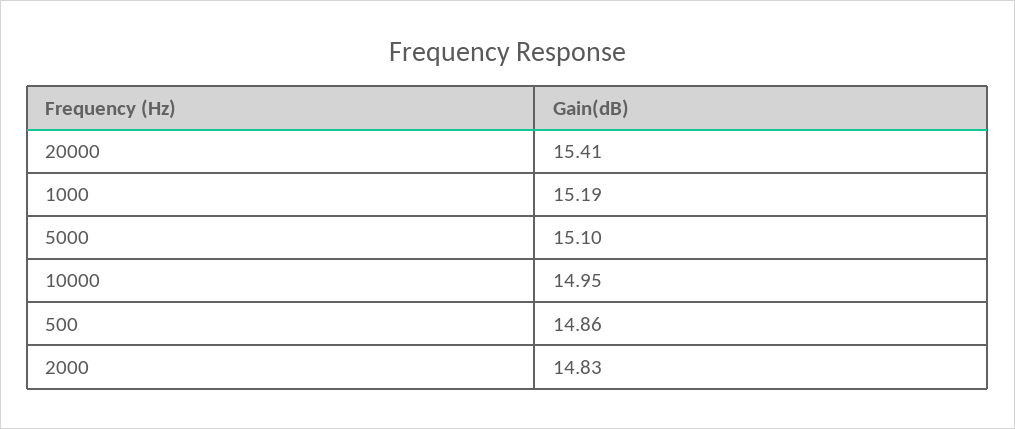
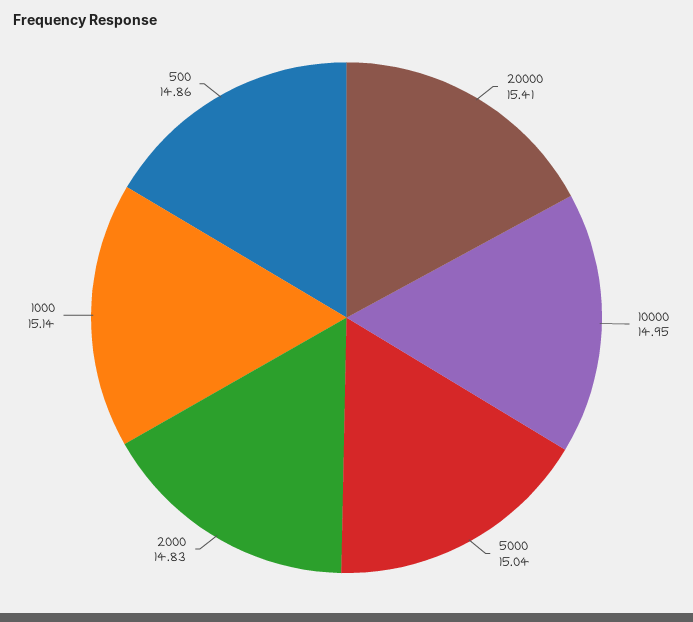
1000: 15.19 -> 15.14
5000: 15.1 -> 15.04

